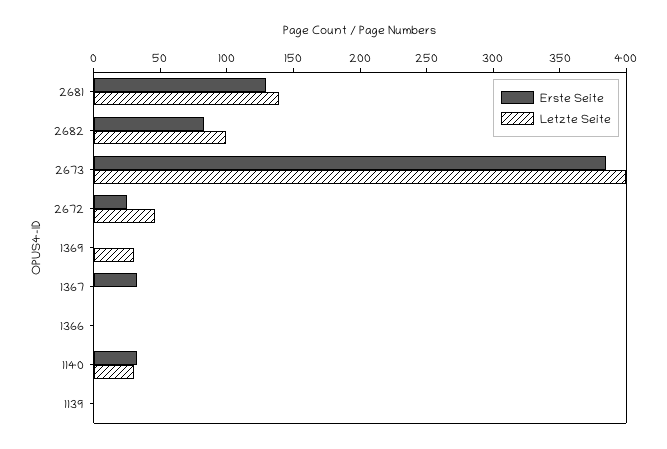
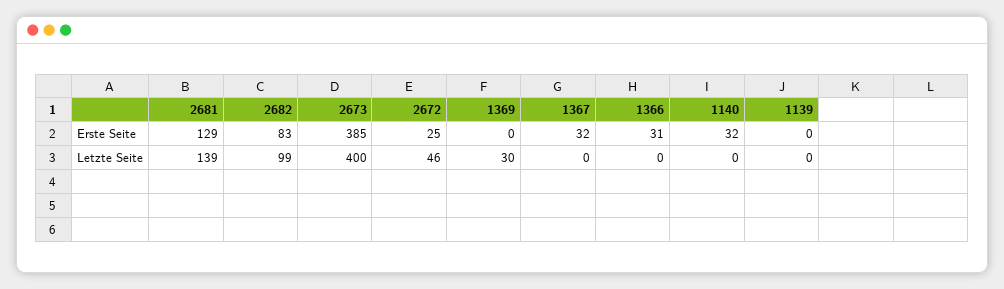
Erste Seite, 1366: 0 -> 31
Letzte Seite, 1140: 30 -> 0

